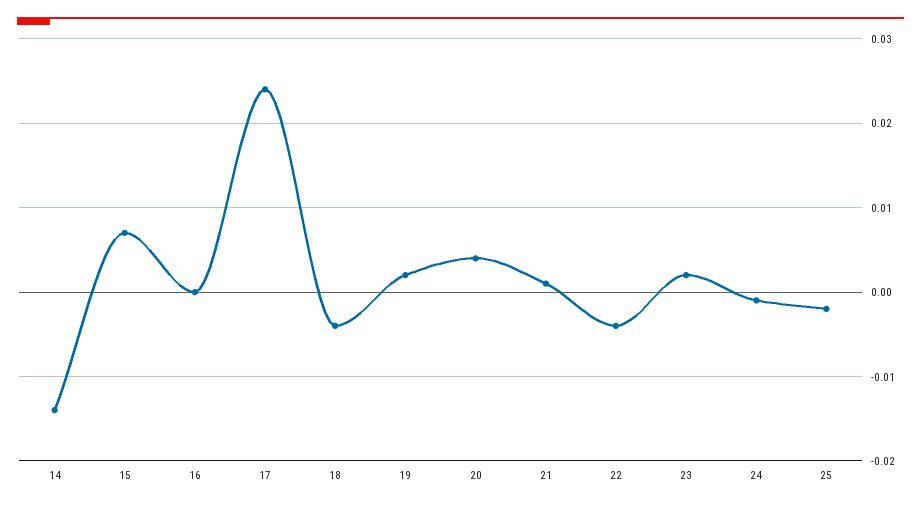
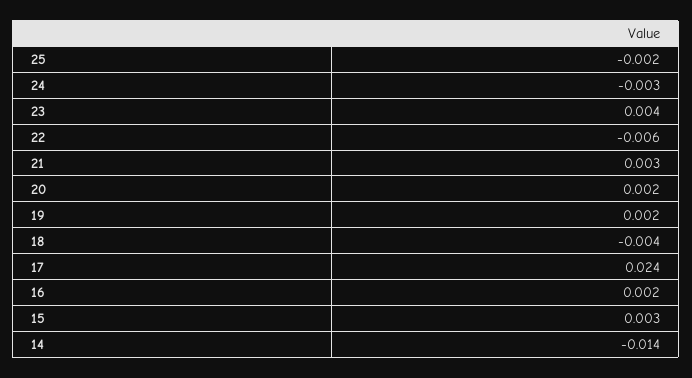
15: 0.007 -> 0.003
16: 0 -> 0.002
20: 0.004 -> 0.002
21: 0.001 -> 0.003
22: -0.004 -> -0.006
23: 0.002 -> 0.004
24: -0.001 -> -0.003

